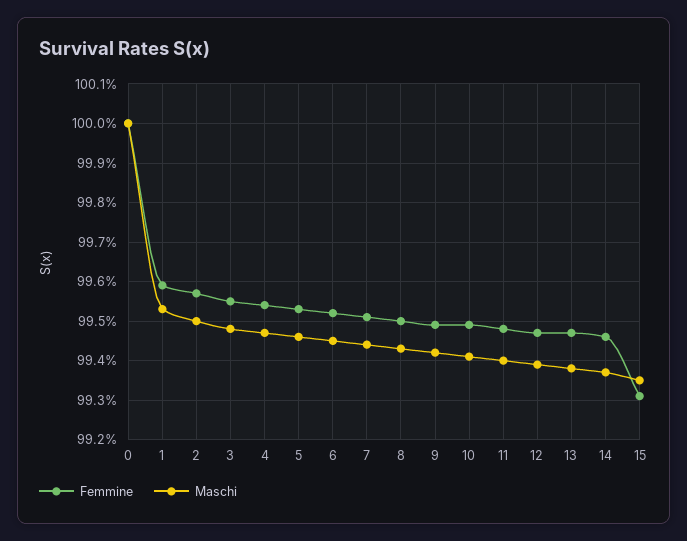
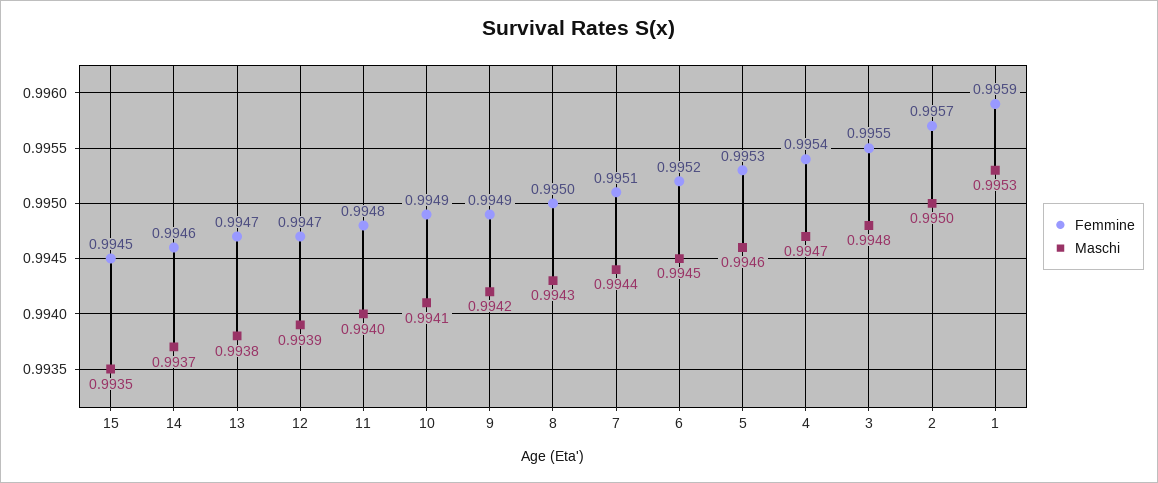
Femmine, 0: 1 -> none
Maschi, 0: 1 -> none
Femmine, 15: 0.993 -> 0.9945

